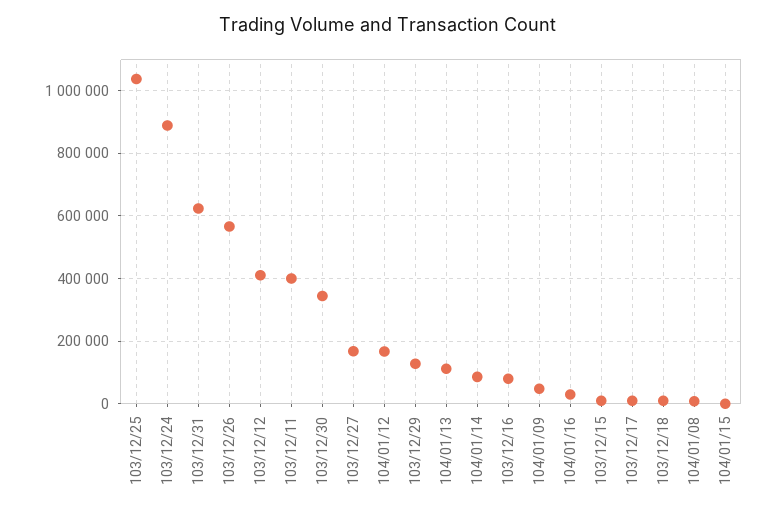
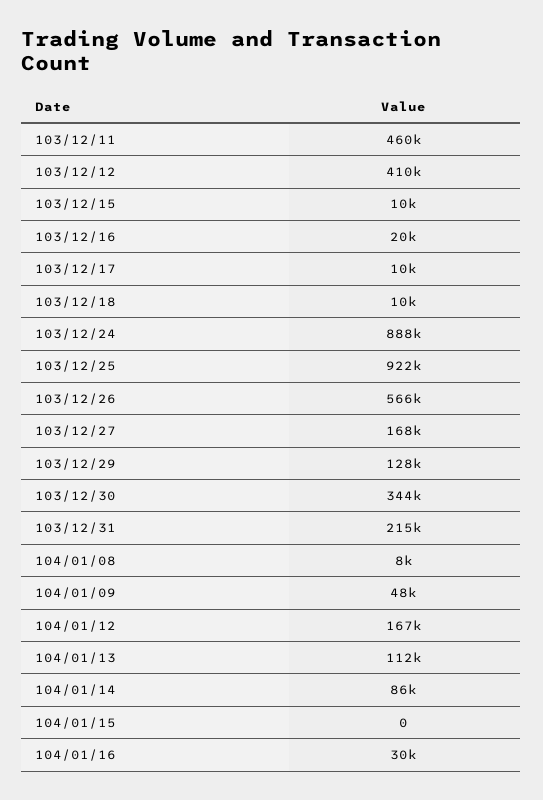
103/12/25: 1040000 -> 922000
103/12/31: 620000 -> 215000
103/12/11: 400000 -> 460000
103/12/16: 80000 -> 20000

